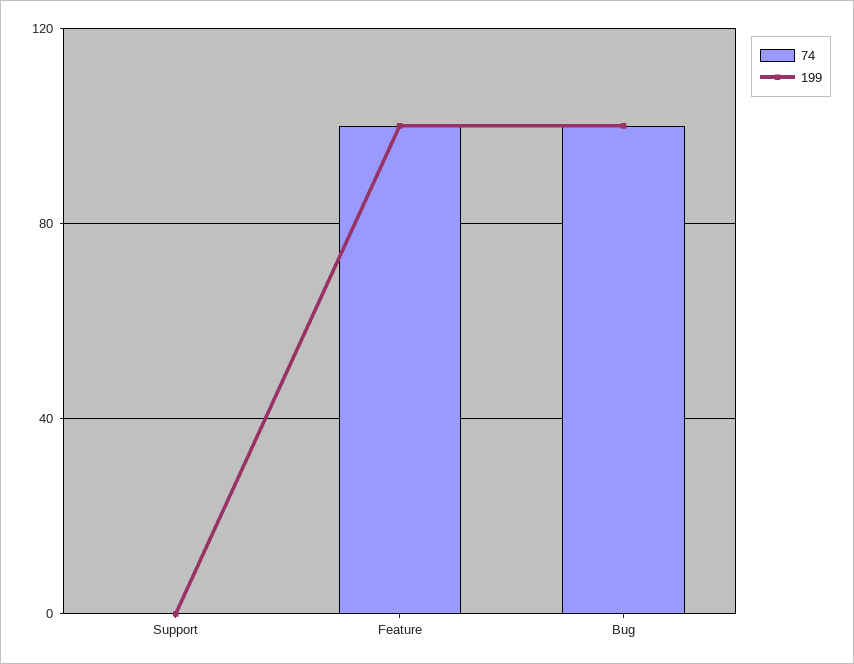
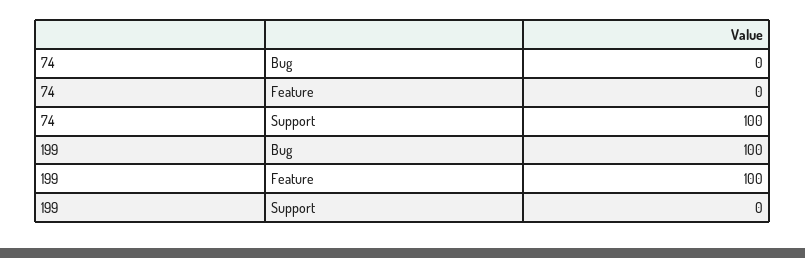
74, Support: 0 -> 100
74, Feature: 100 -> 0
74, Bug: 100 -> 0

